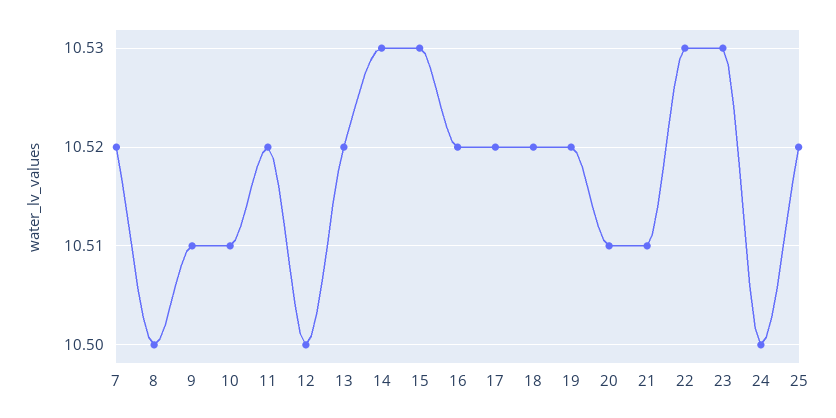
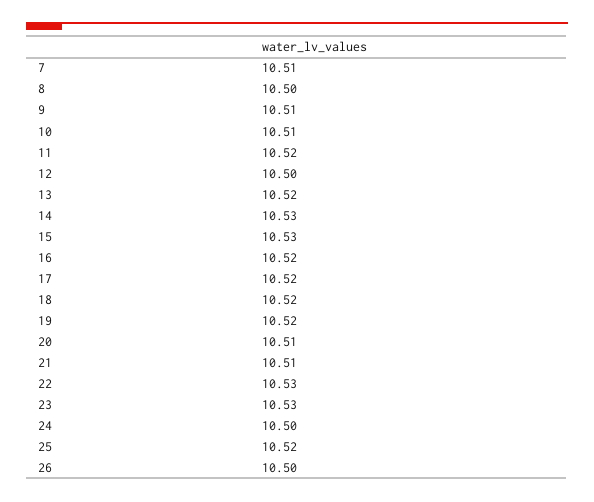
7: 10.52 -> 10.51
26: none -> 10.5

